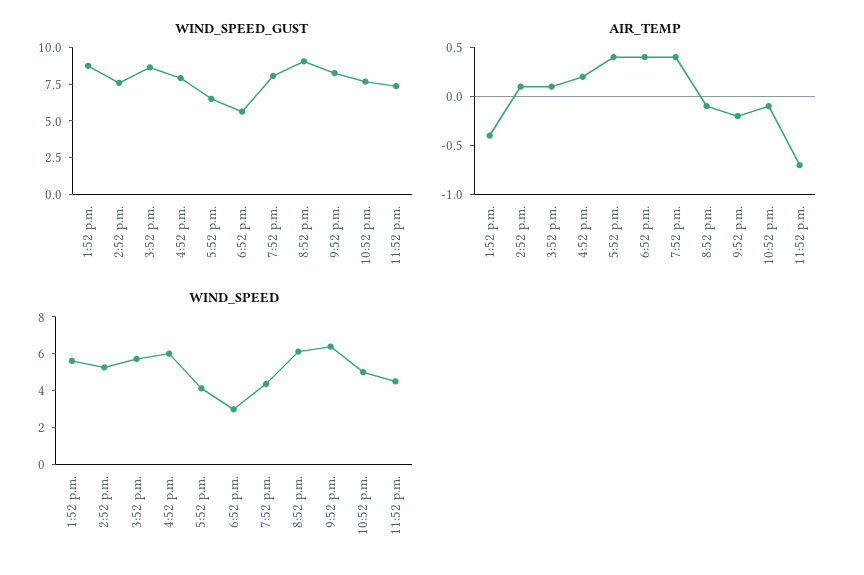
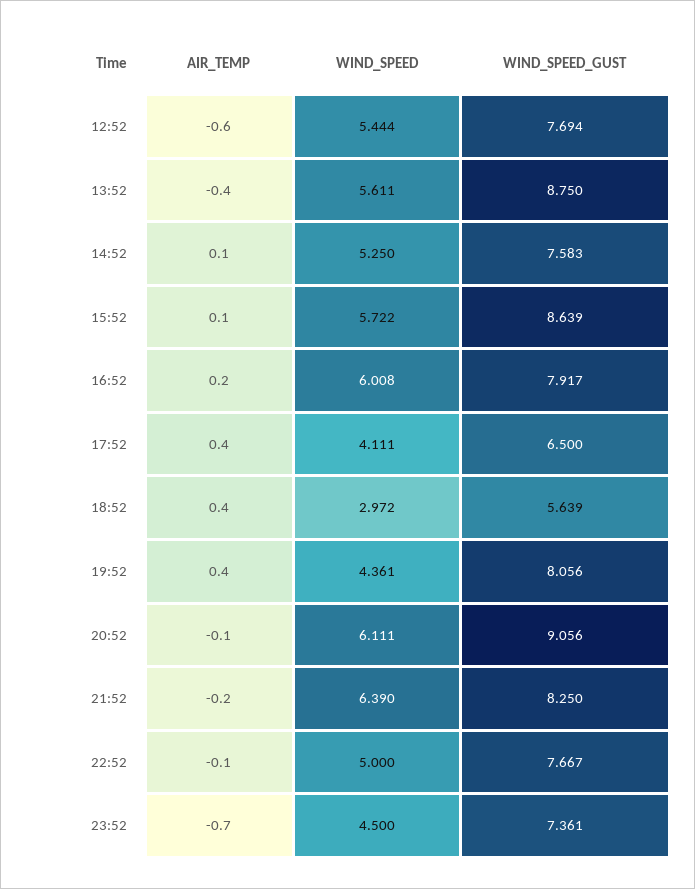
AIR_TEMP, 12:52: none -> -0.6
WIND_SPEED, 12:52: none -> 5.444
WIND_SPEED_GUST, 12:52: none -> 7.694

